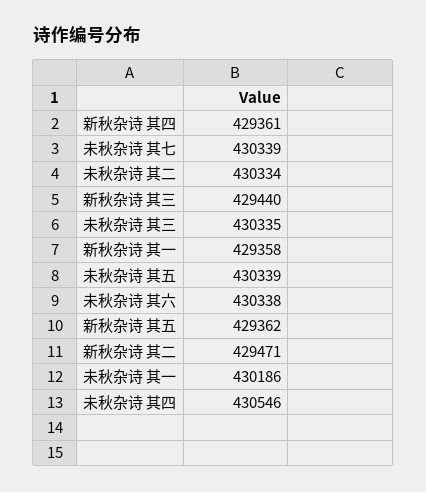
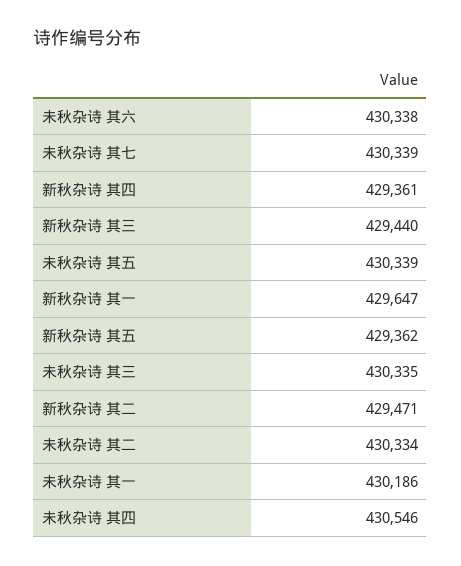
新秋杂诗 其一: 429358 -> 429647

